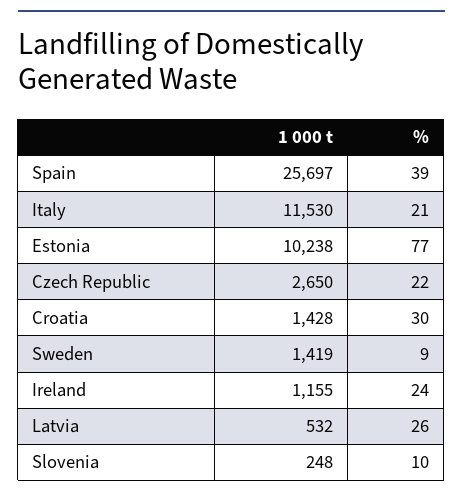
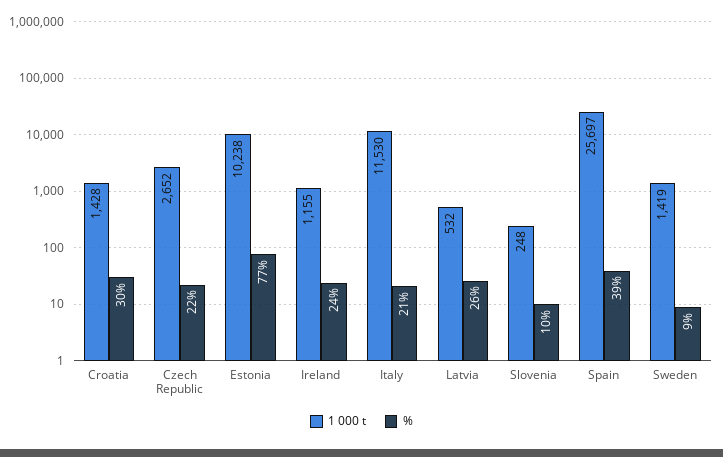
1 000 t, Czech Republic: 2650 -> 2652

